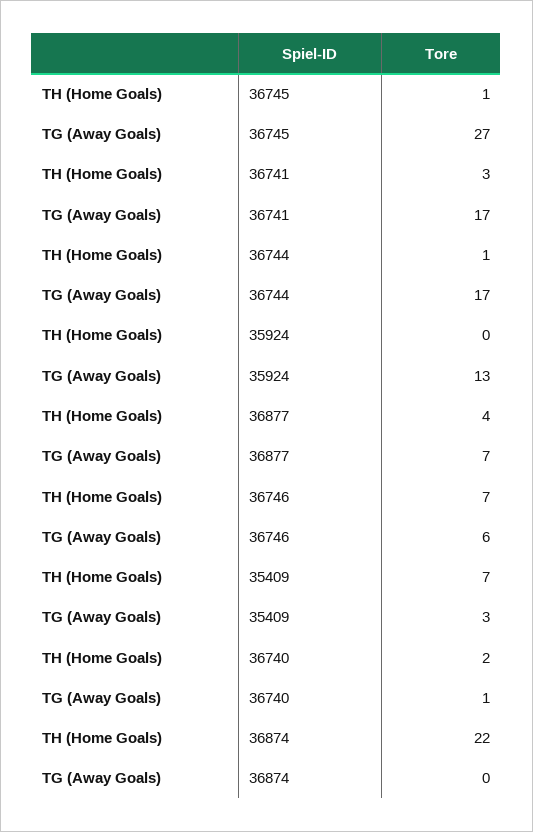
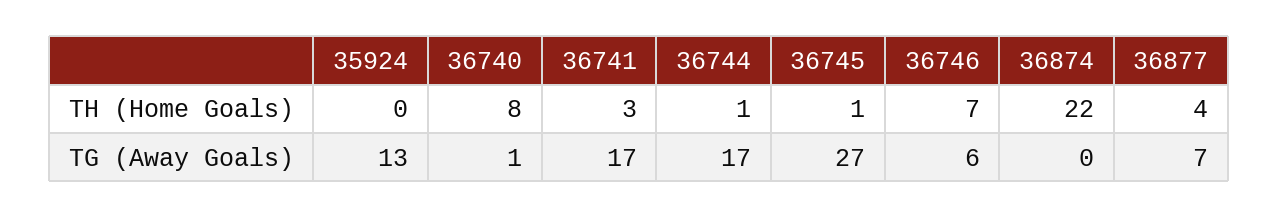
TH (Home Goals), 35409: 7 -> none
TG (Away Goals), 35409: 3 -> none
TH (Home Goals), 36740: 2 -> 8

